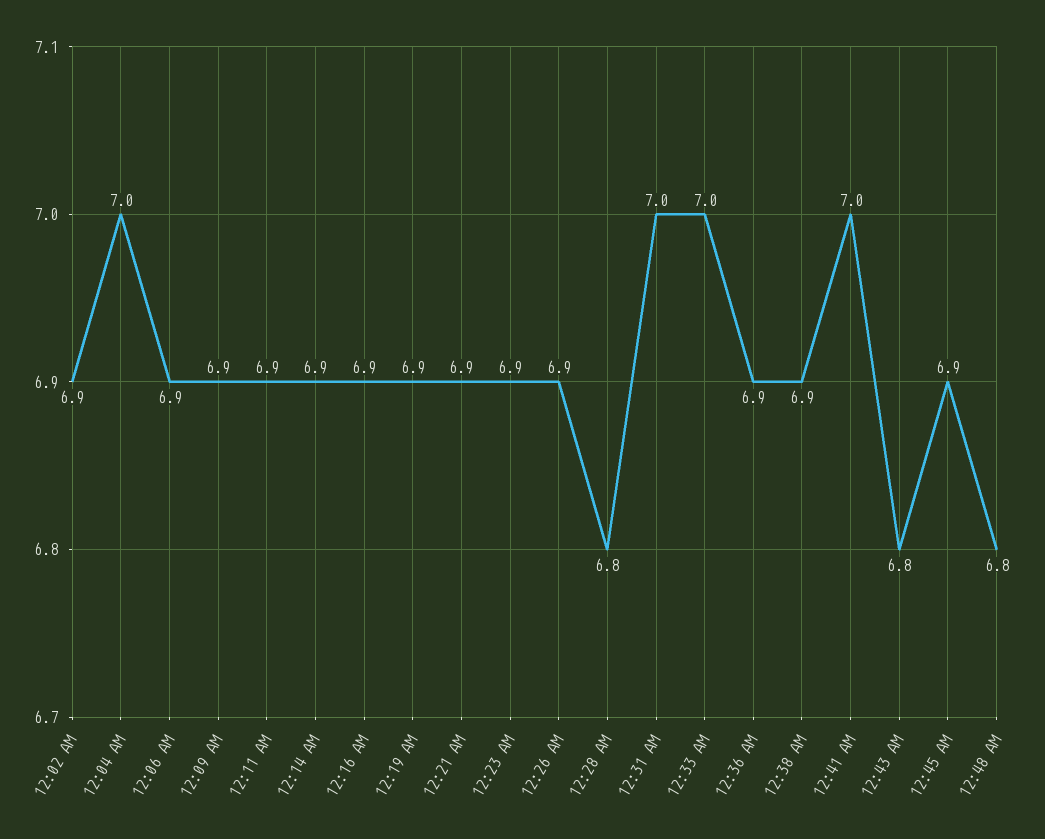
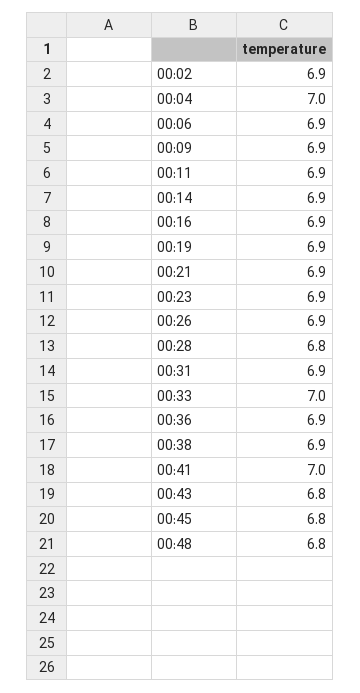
12:31 AM: 7 -> 6.9
12:45 AM: 6.9 -> 6.8

